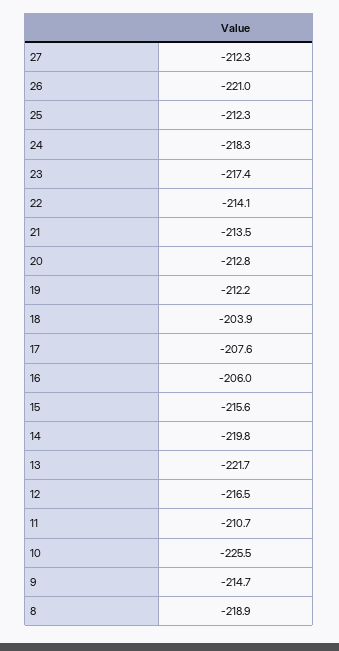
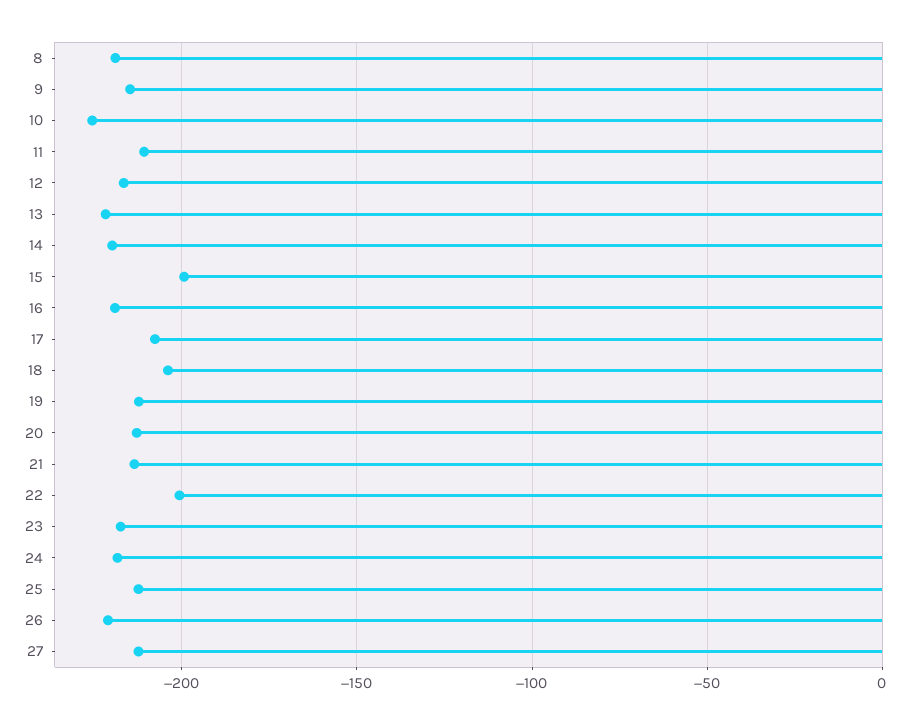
22: -214.1 -> -200
16: -206 -> -220
15: -215.6 -> -200

